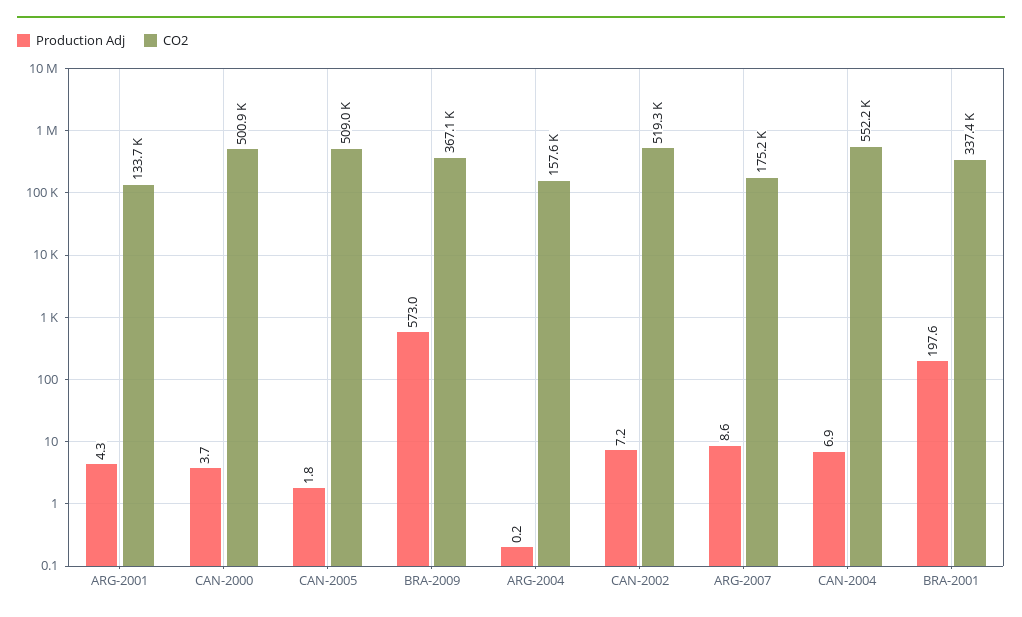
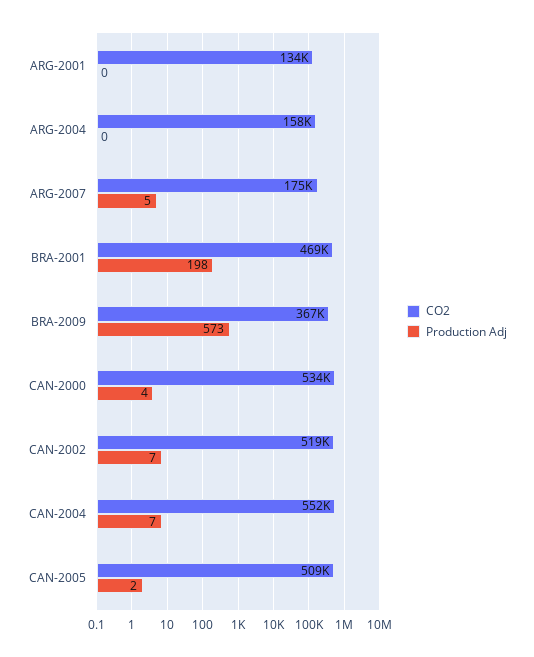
Production Adj, ARG-2001: 4.3 -> 0
CO2, CAN-2000: 500900 -> 534000
Production Adj, ARG-2007: 8.6 -> 5
CO2, BRA-2001: 337400 -> 469000

